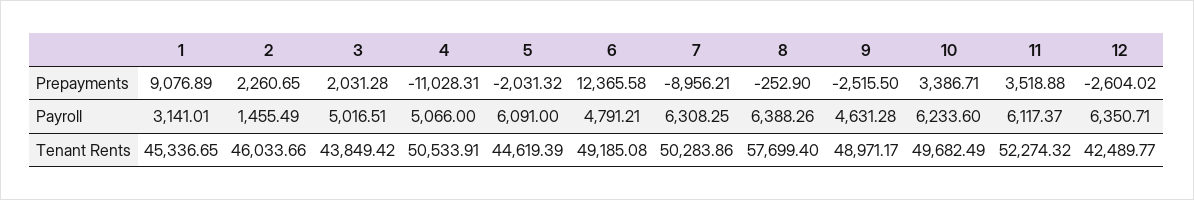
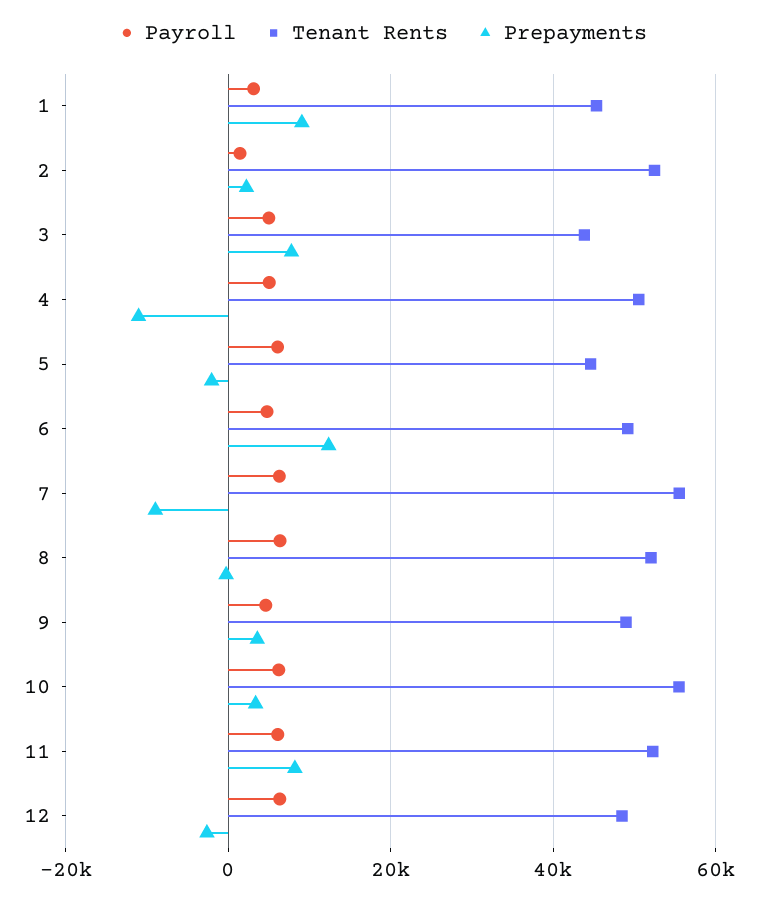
Prepayments, 3: 2031.28 -> 8000
Prepayments, 9: -2515.5 -> 4000
Prepayments, 11: 3518.88 -> 8000
Tenant Rents, 2: 46033.66 -> 52000
Tenant Rents, 7: 50283.86 -> 56000
Tenant Rents, 8: 57699.4 -> 52000
Tenant Rents, 10: 49682.49 -> 56000
Tenant Rents, 12: 42489.77 -> 48000

